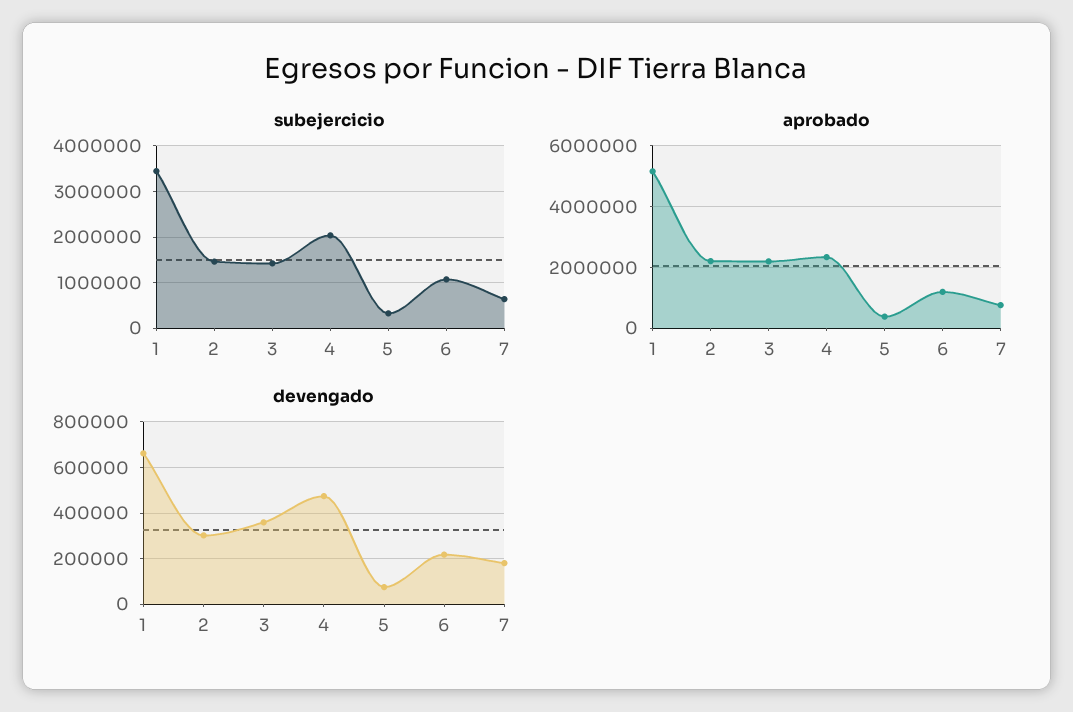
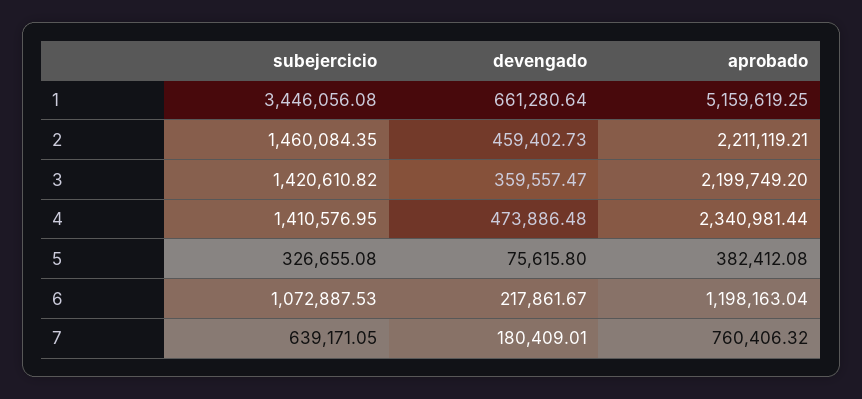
subejercicio, 4: 2000000 -> 1410576.95
devengado, 2: 300000 -> 459402.73

